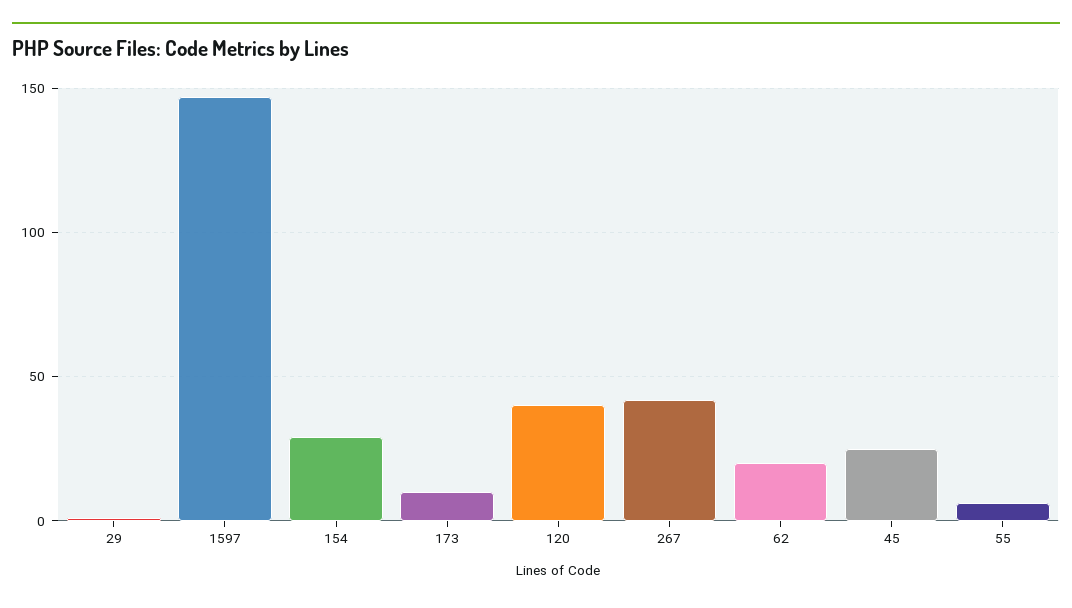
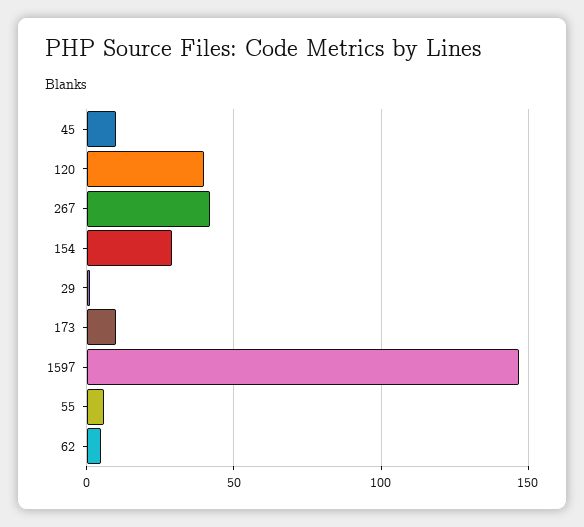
62: 20 -> 5
45: 25 -> 10

